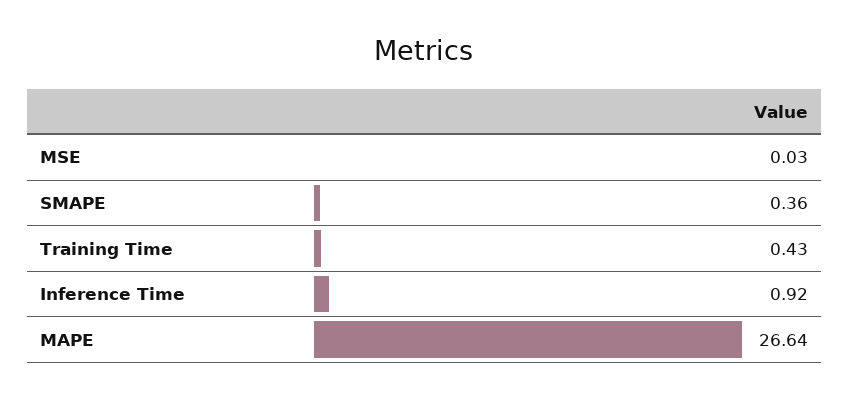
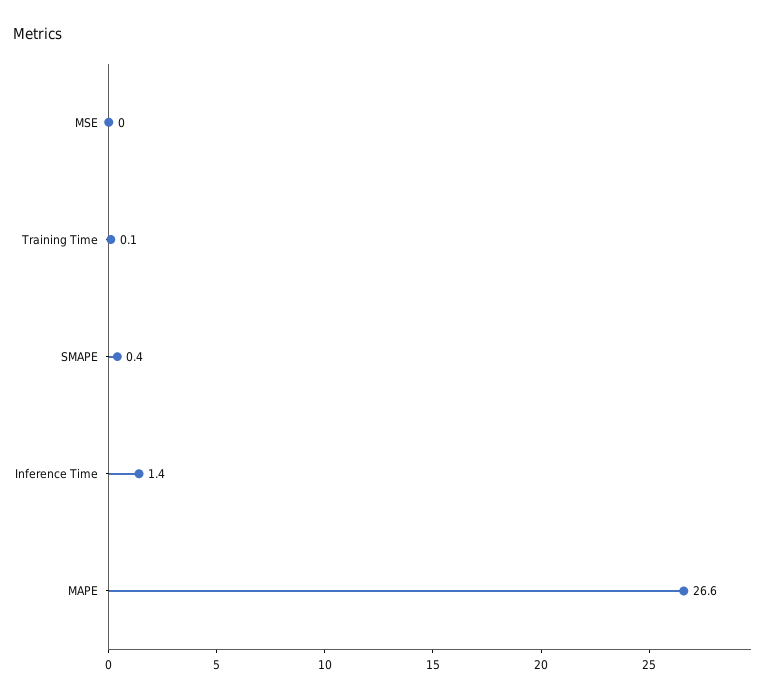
Training Time: 0.43 -> 0.1
Inference Time: 0.92 -> 1.4

